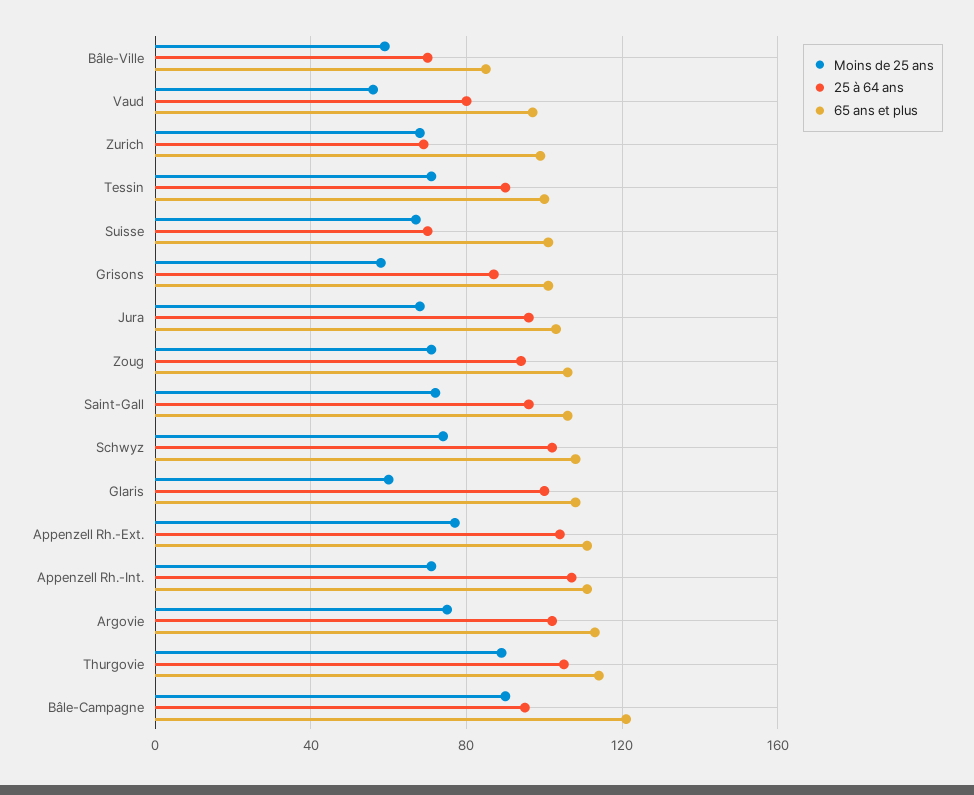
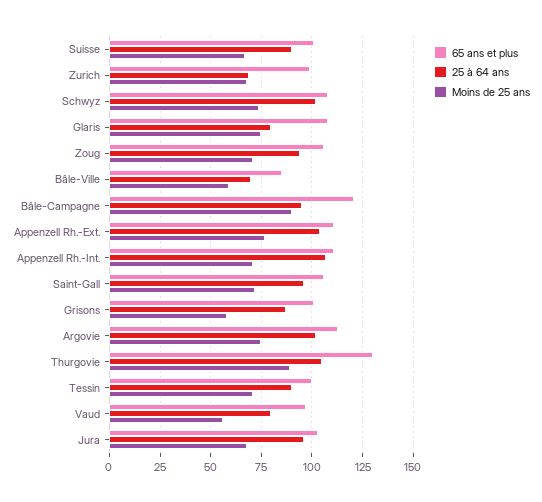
25 à 64 ans, Suisse: 70 -> 90
Moins de 25 ans, Glaris: 60 -> 75
25 à 64 ans, Glaris: 100 -> 80
65 ans et plus, Thurgovie: 115 -> 130

